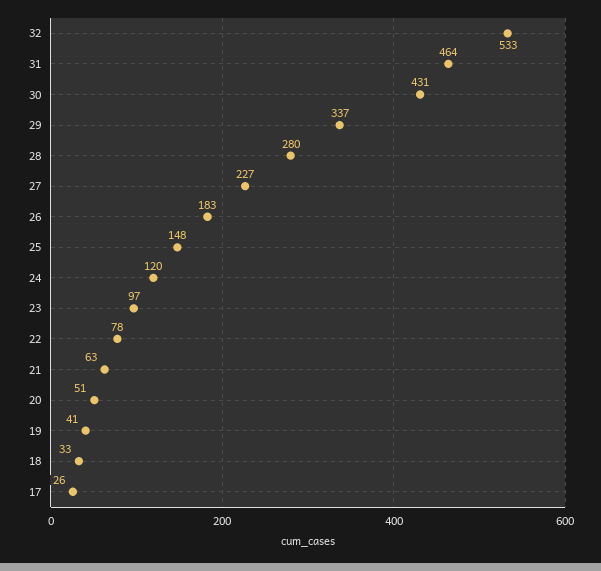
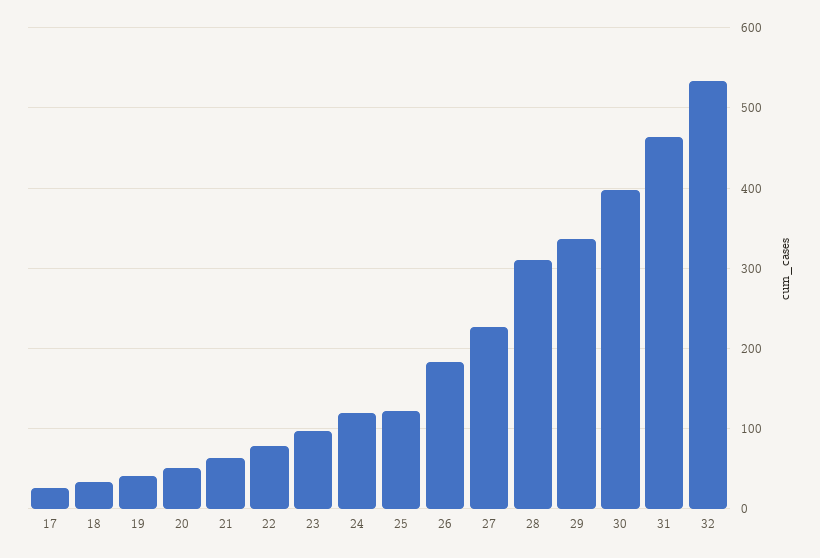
30: 431 -> 400
28: 280 -> 310
25: 148 -> 120

